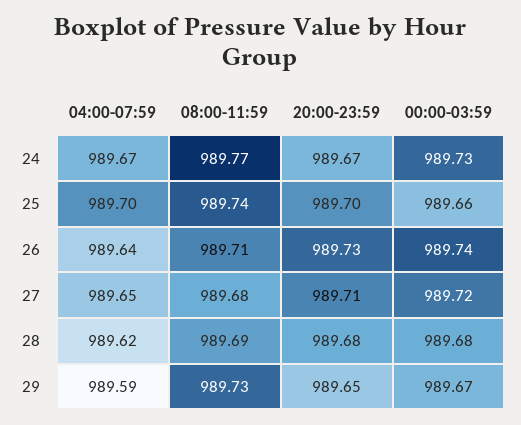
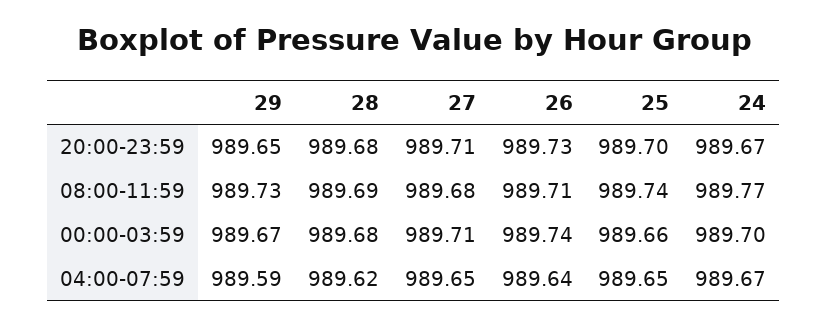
00:00-03:59, 24: 989.73 -> 989.7
04:00-07:59, 25: 989.7 -> 989.65
00:00-03:59, 27: 989.72 -> 989.71

